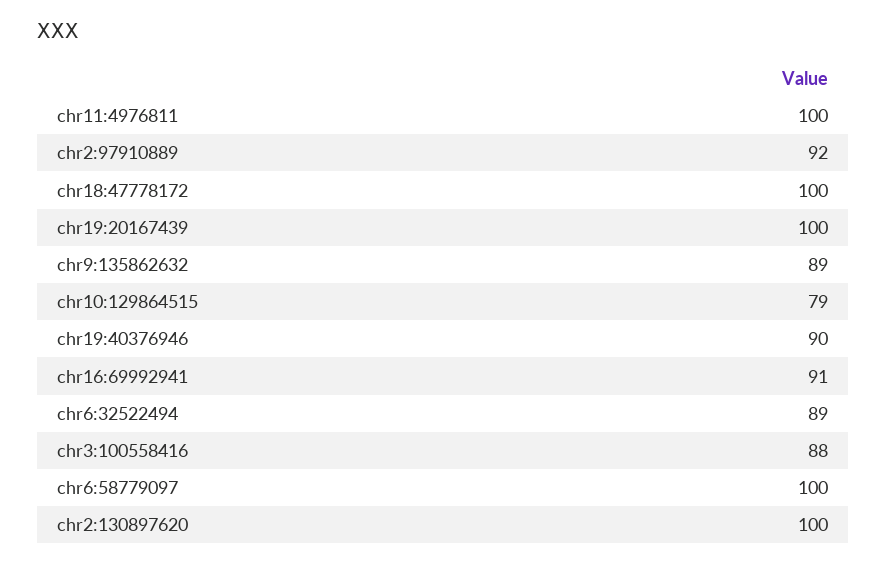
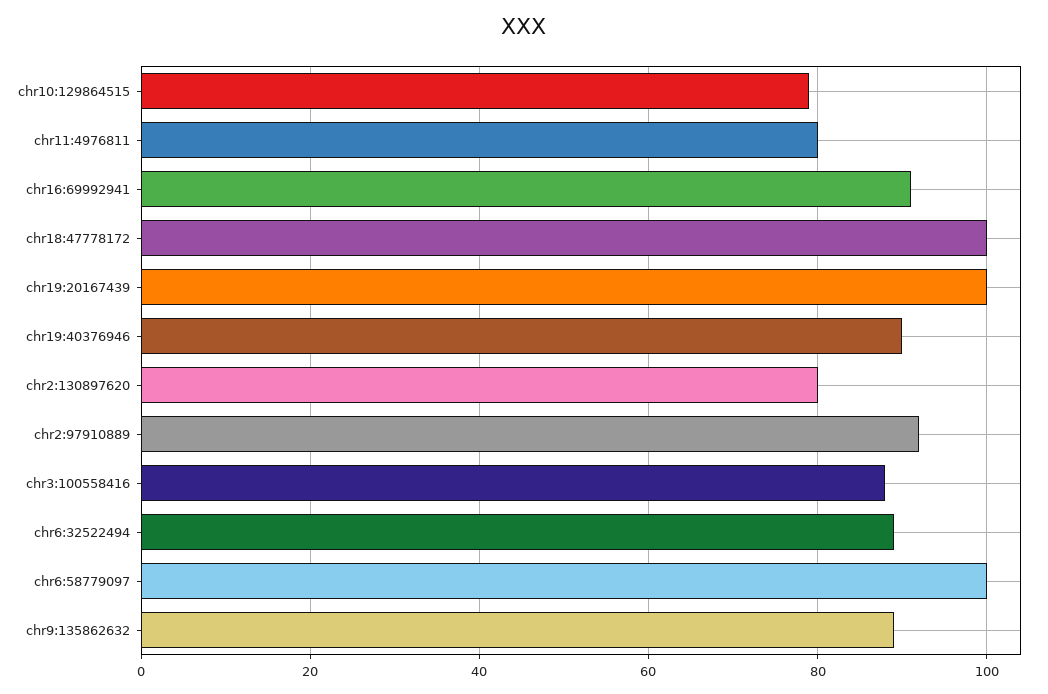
chr11:4976811: 100 -> 80
chr2:130897620: 100 -> 80

